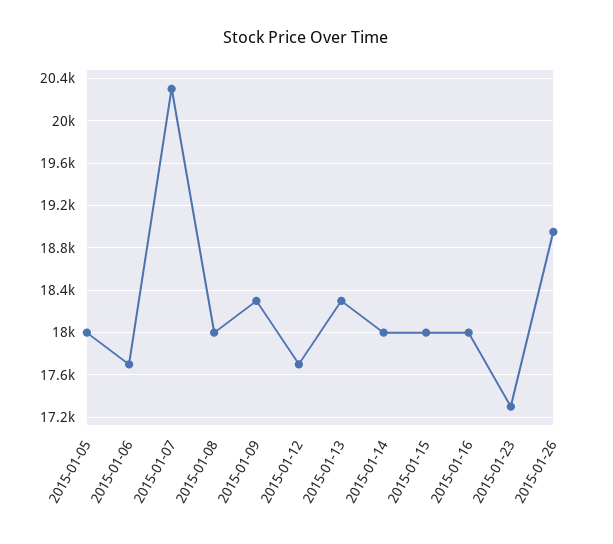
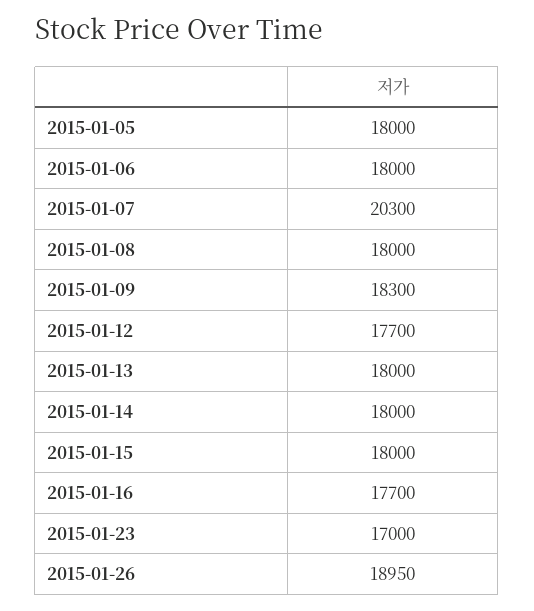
2015-01-06: 17700 -> 18000
2015-01-13: 18300 -> 18000
2015-01-16: 18000 -> 17700
2015-01-23: 17300 -> 17000

